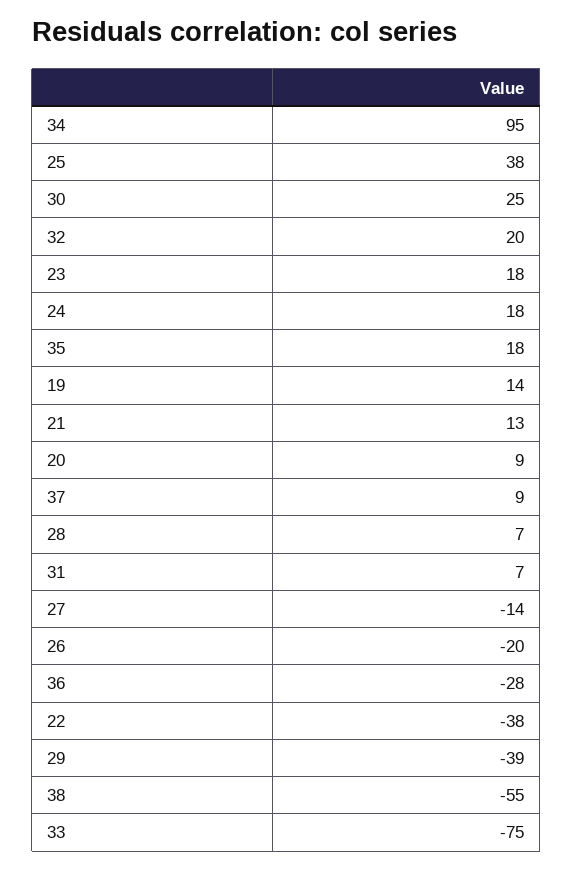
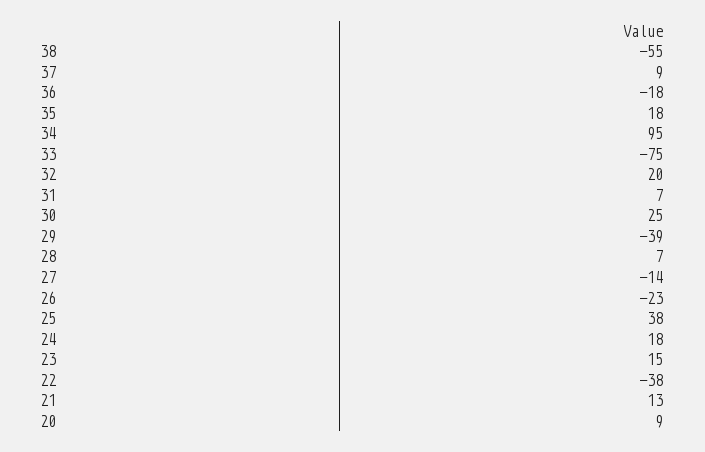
23: 18 -> 15
19: 14 -> none
26: -20 -> -23
36: -28 -> -18

